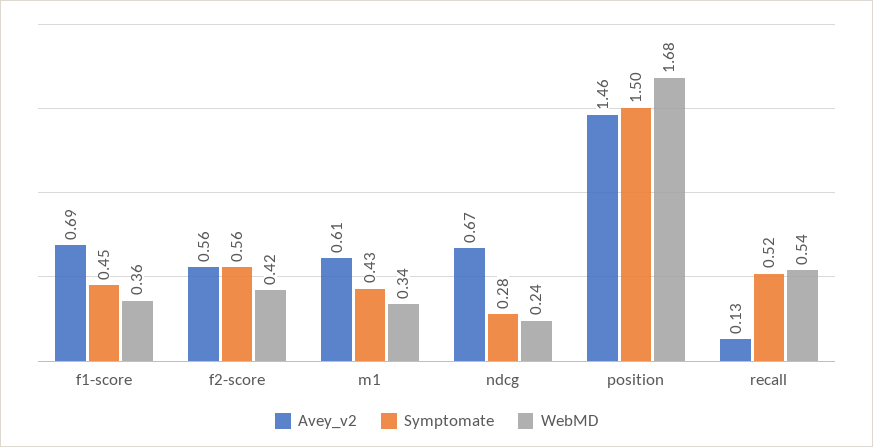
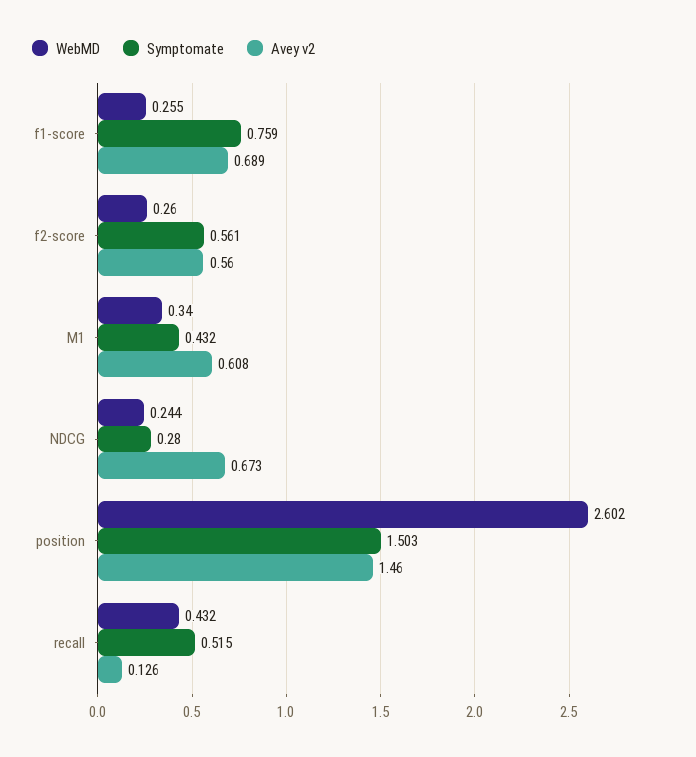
Symptomate, f1-score: 0.45 -> 0.759
WebMD, f1-score: 0.36 -> 0.255
WebMD, f2-score: 0.42 -> 0.26
WebMD, position: 1.68 -> 2.602
WebMD, recall: 0.54 -> 0.432

